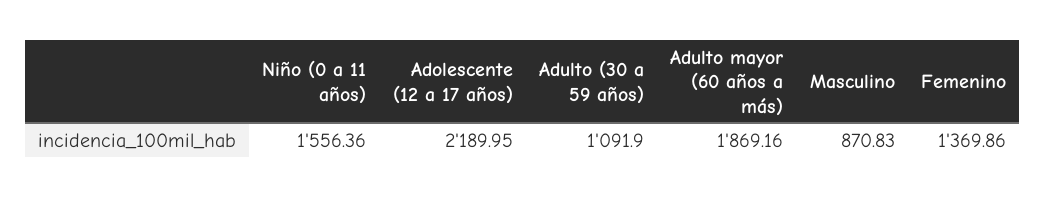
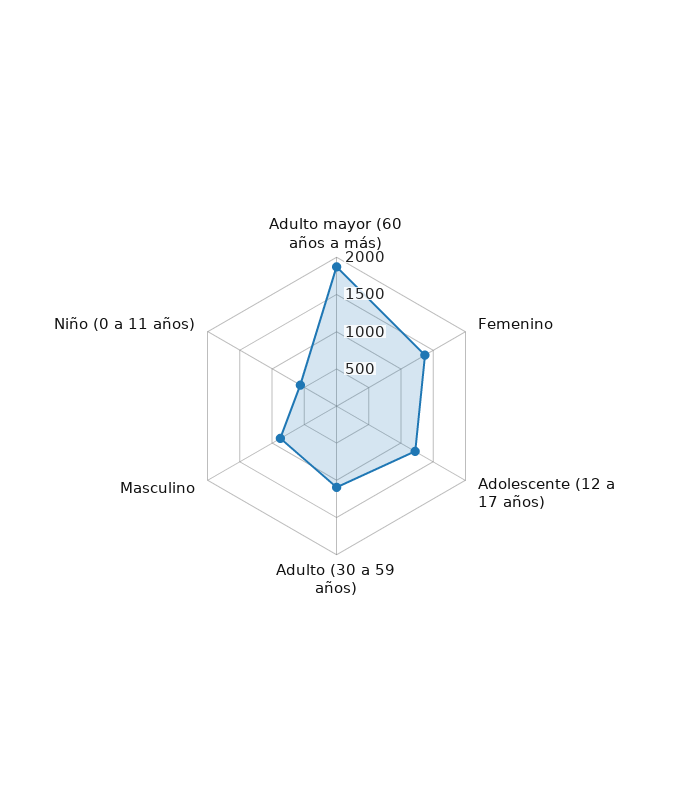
Niño (0 a 11 años): 1556.36 -> 500
Adolescente (12 a 17 años): 2189.95 -> 1250

